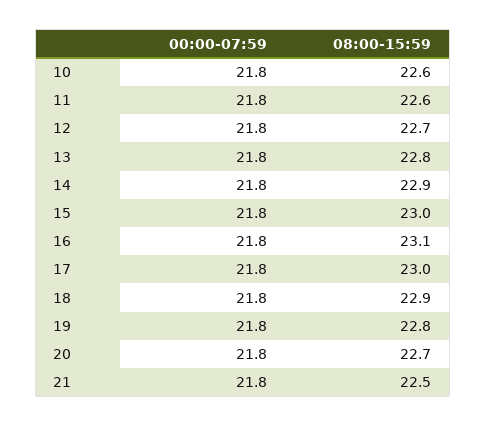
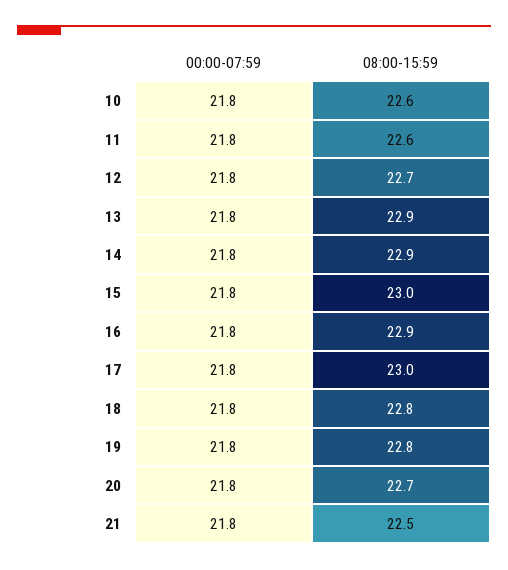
08:00-15:59, 13: 22.8 -> 22.9
08:00-15:59, 16: 23.1 -> 22.9
08:00-15:59, 18: 22.9 -> 22.8

